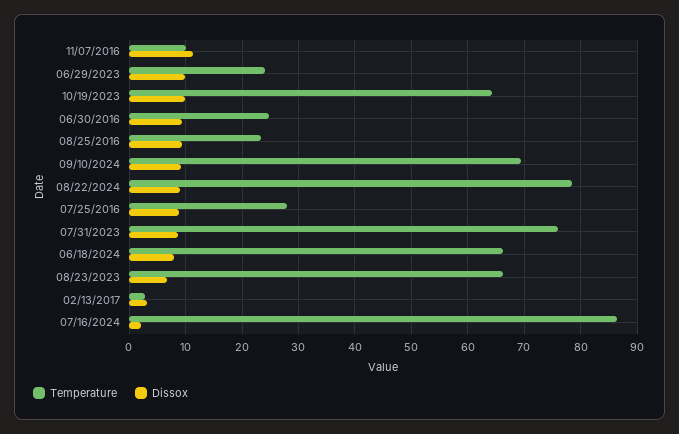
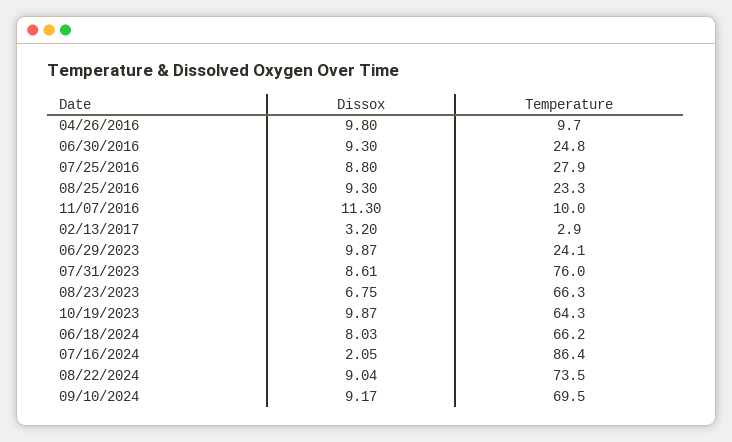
Temperature, 08/22/2024: 78 -> 73.5
Dissox, 04/26/2016: none -> 9.8
Temperature, 04/26/2016: none -> 9.7

